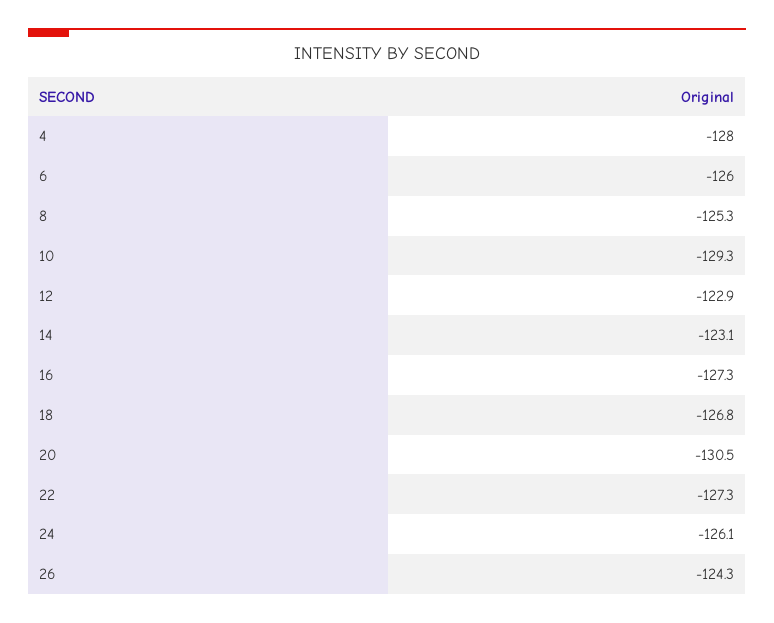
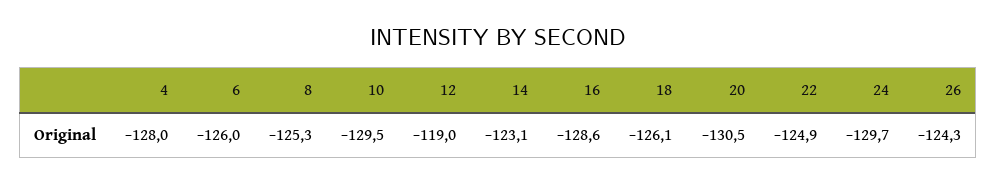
10: -129.3 -> -129.5
12: -122.9 -> -119
16: -127.3 -> -128.6
18: -126.8 -> -126.1
22: -127.3 -> -124.9
24: -126.1 -> -129.7

